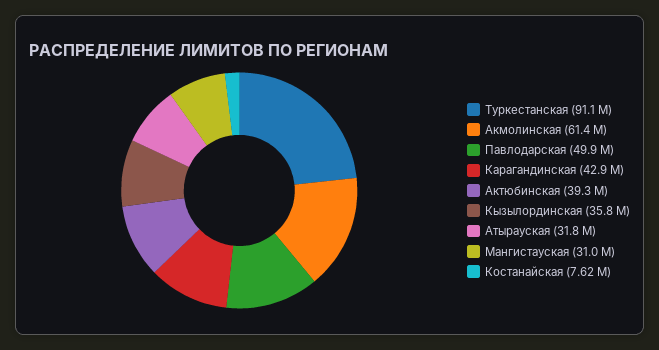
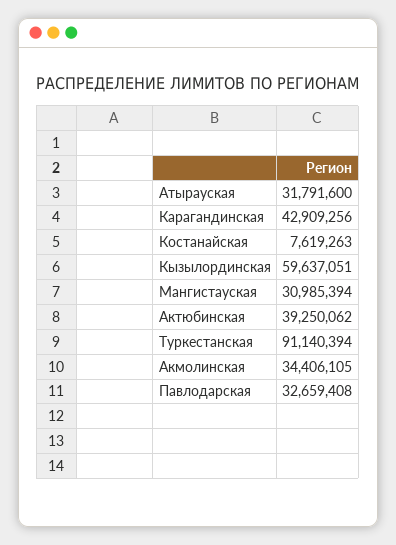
Акмолинская: 61400000 -> 34406105
Павлодарская: 49900000 -> 32659408
Кызылординская: 35800000 -> 59637051

